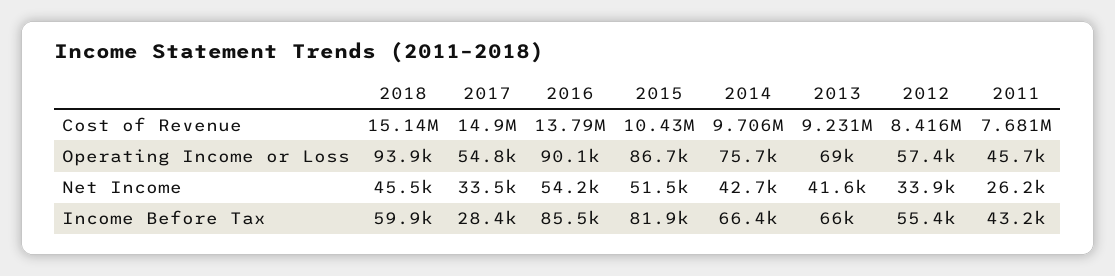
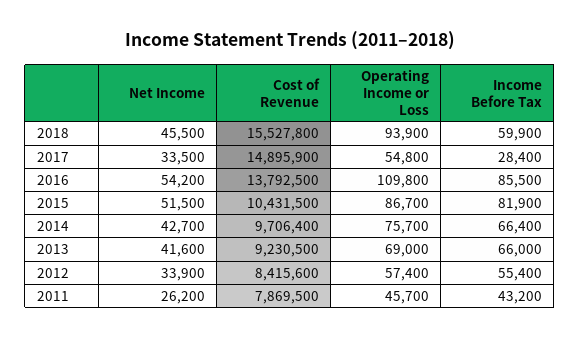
2018, Cost of Revenue: 15140000 -> 15527800
2011, Cost of Revenue: 7681000 -> 7869500
2016, Operating Income or Loss: 90100 -> 109800

